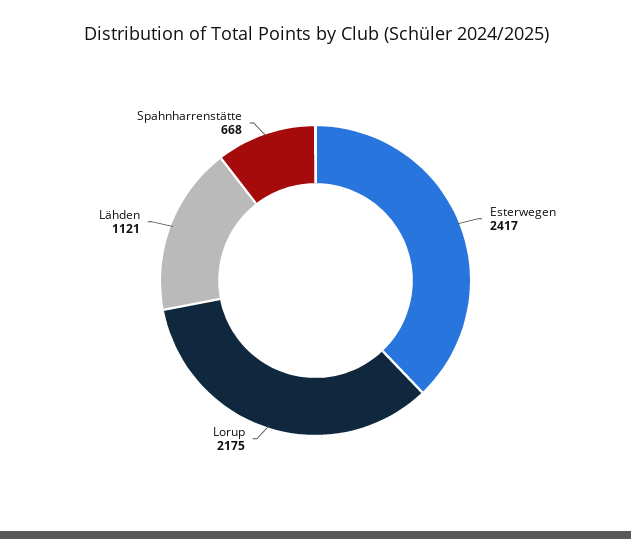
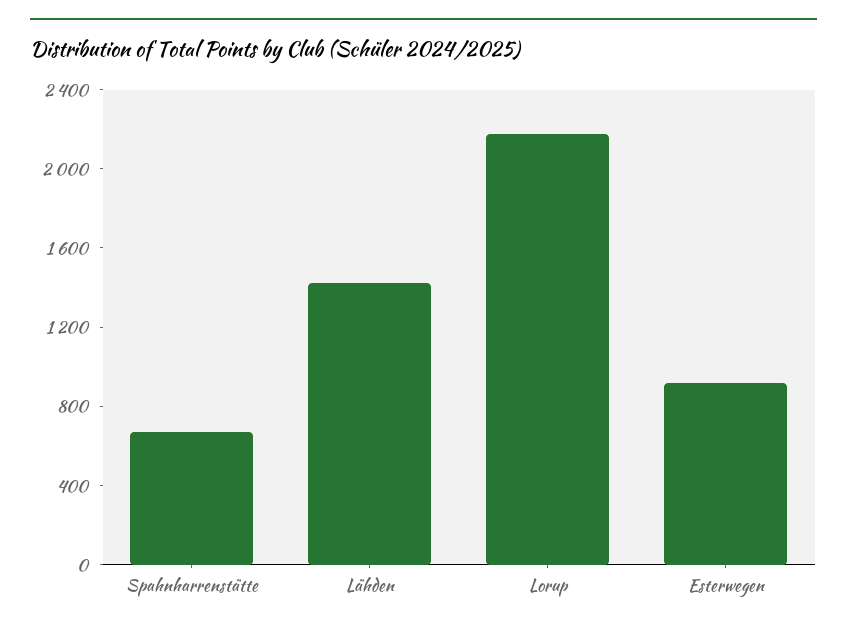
Esterwegen: 2417 -> 900
Lähden: 1121 -> 1400

